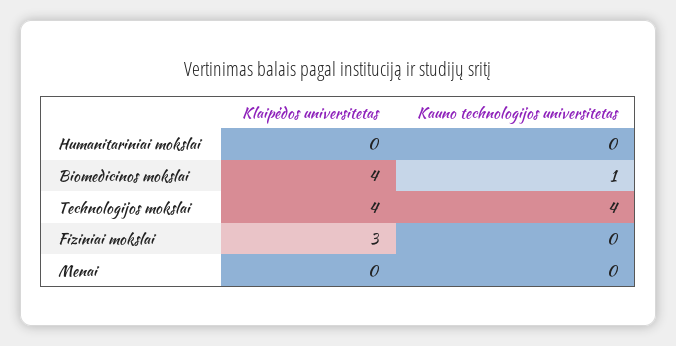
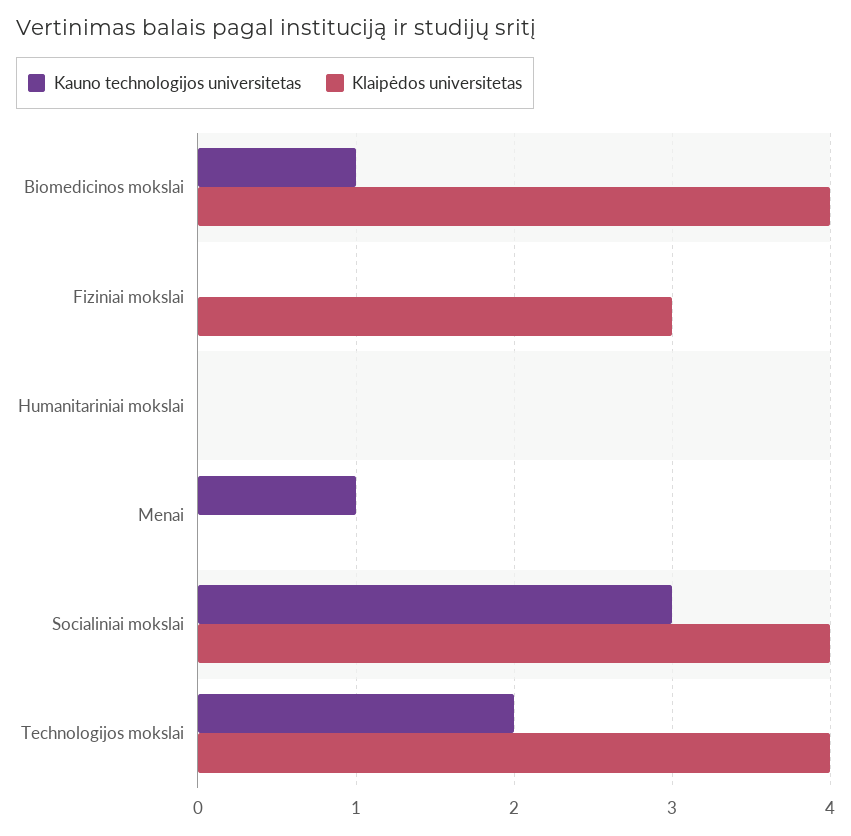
Kauno technologijos universitetas, Technologijos mokslai: 4 -> 2
Kauno technologijos universitetas, Menai: 0 -> 1
Kauno technologijos universitetas, Socialiniai mokslai: none -> 3
Klaipėdos universitetas, Socialiniai mokslai: none -> 4

